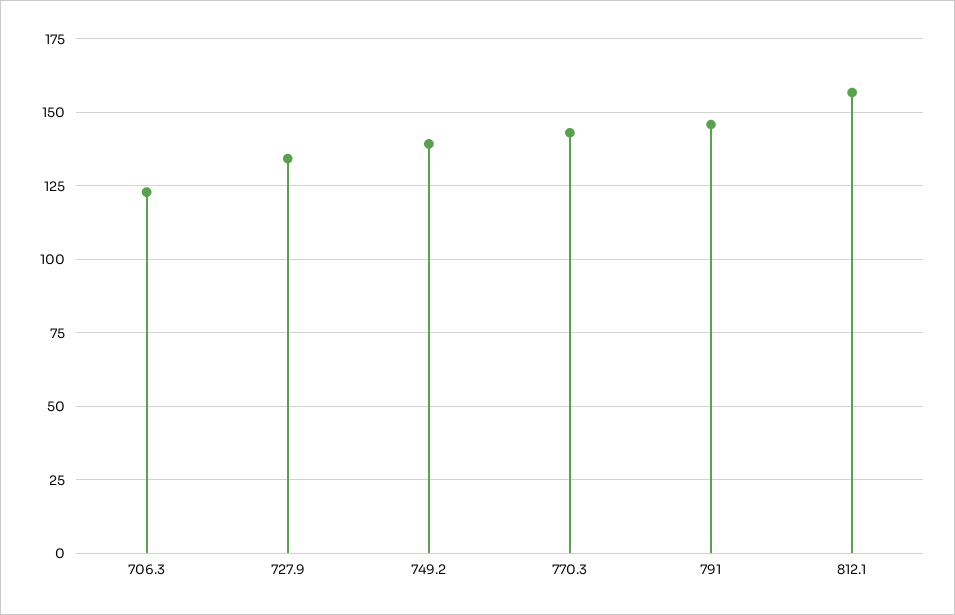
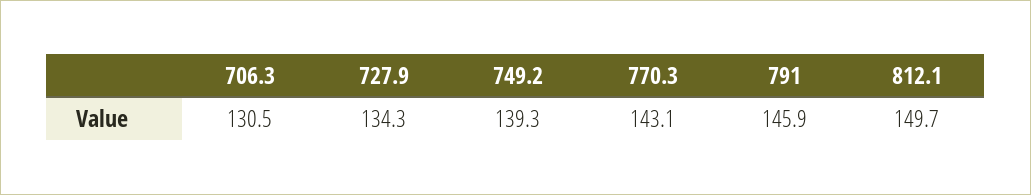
706.3: 122.5 -> 130.5
812.1: 157.5 -> 149.7

